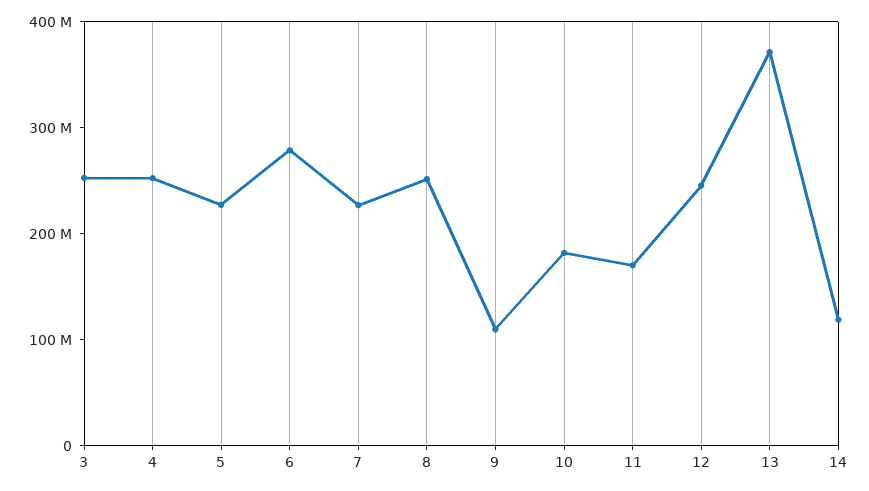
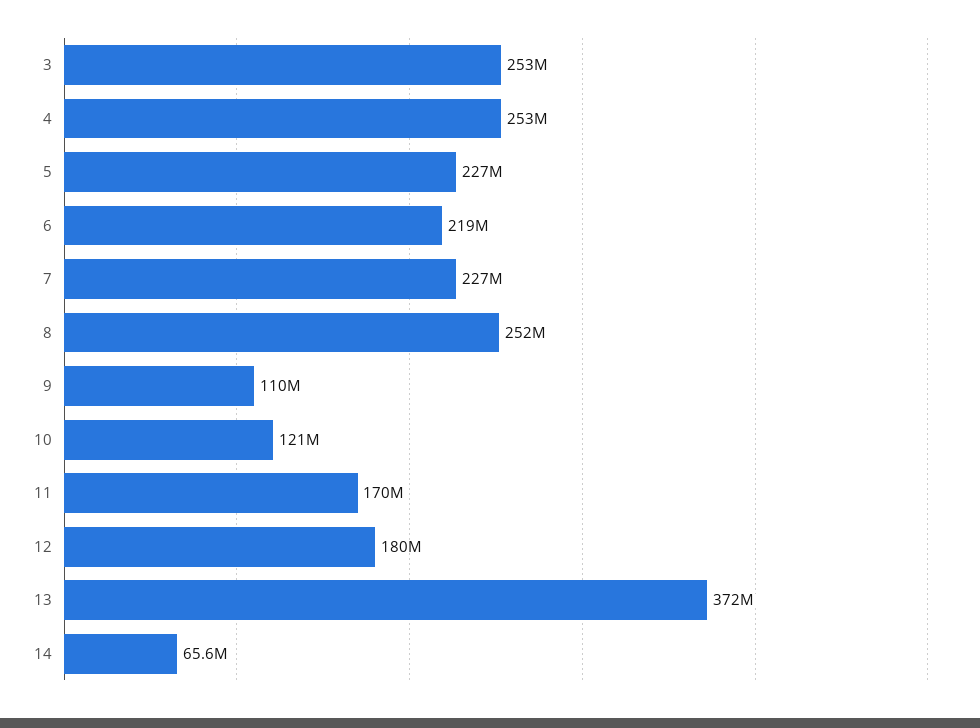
6: 280000000 -> 219000000
10: 180000000 -> 121000000
12: 240000000 -> 180000000
14: 120000000 -> 65600000

